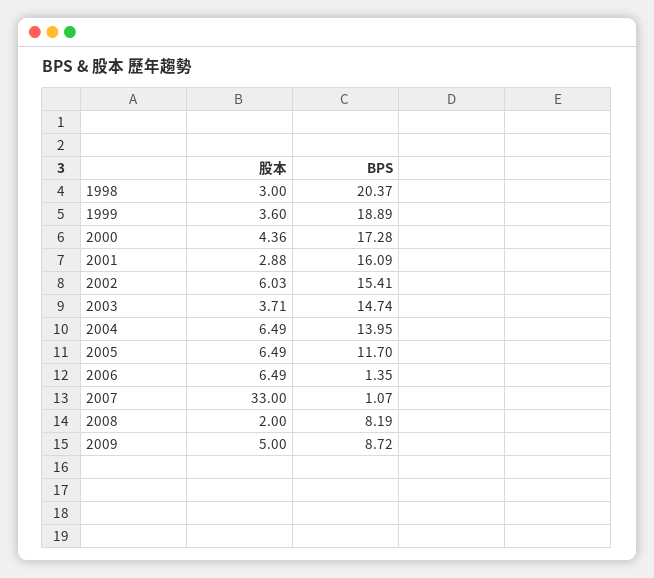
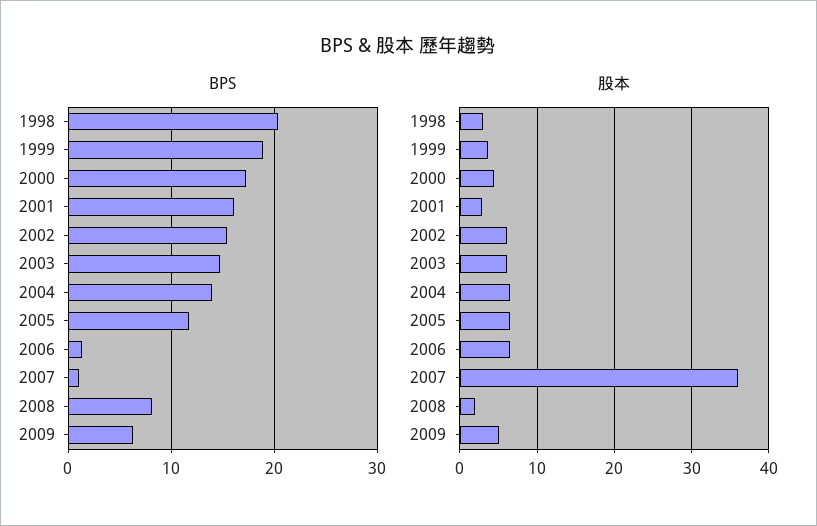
股本, 2003: 3.71 -> 6
股本, 2007: 33 -> 36
BPS, 2009: 8.72 -> 6

